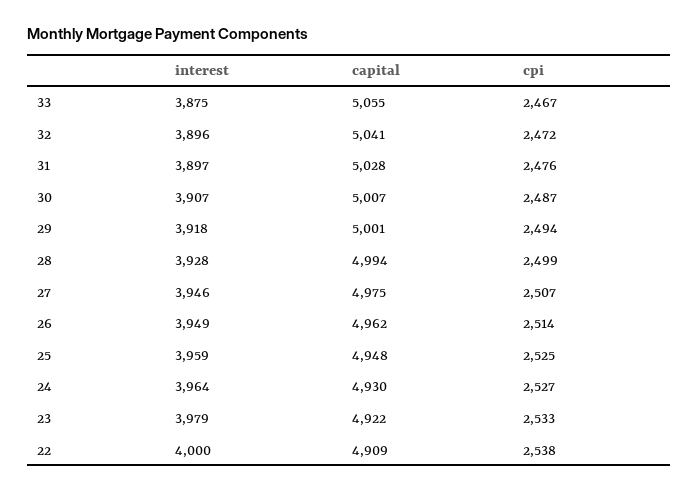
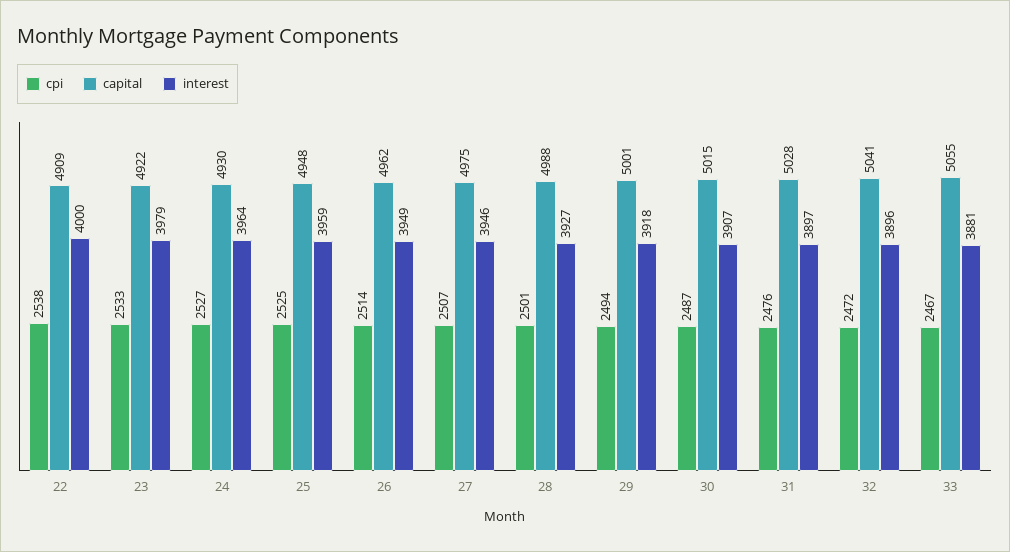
interest, 33: 3875 -> 3881
capital, 30: 5007 -> 5015
interest, 28: 3928 -> 3927
capital, 28: 4994 -> 4988
cpi, 28: 2499 -> 2501

